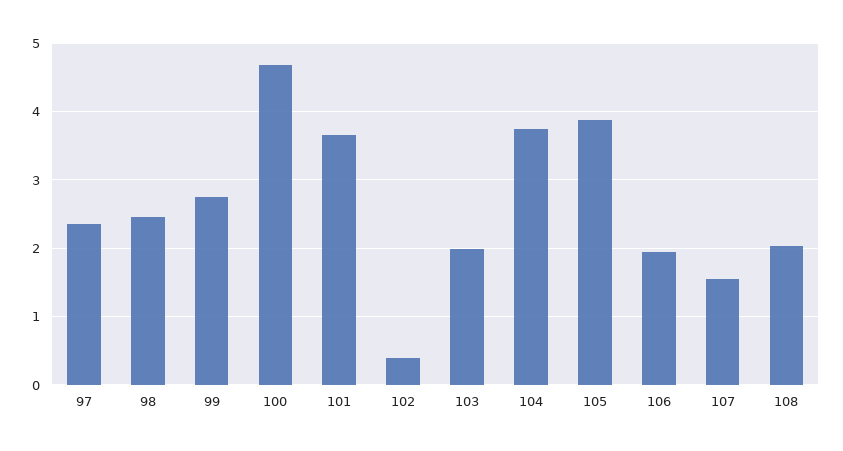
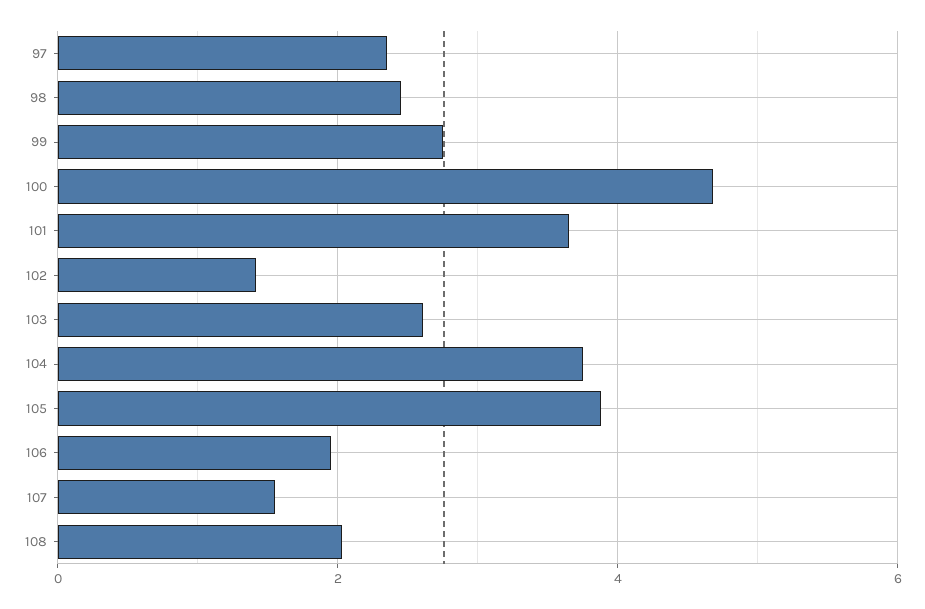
102: 0.4 -> 1.4
103: 2 -> 2.6

